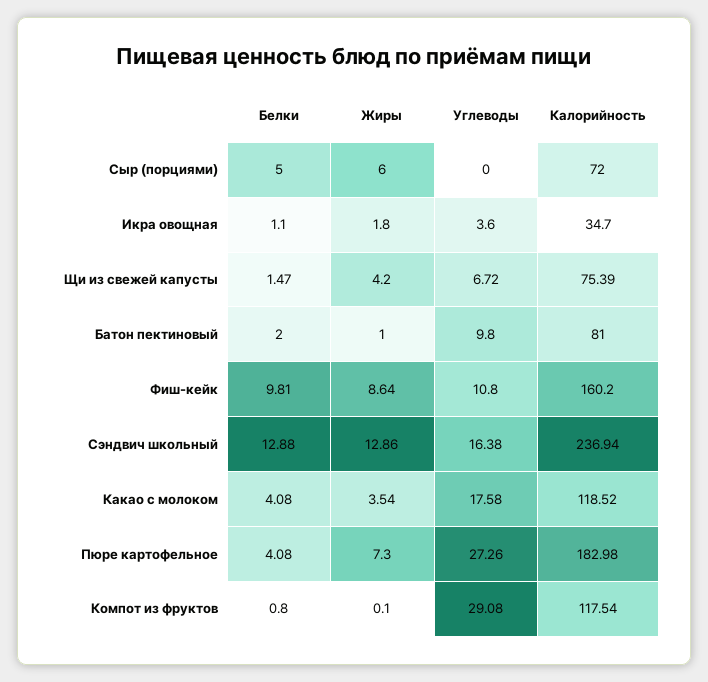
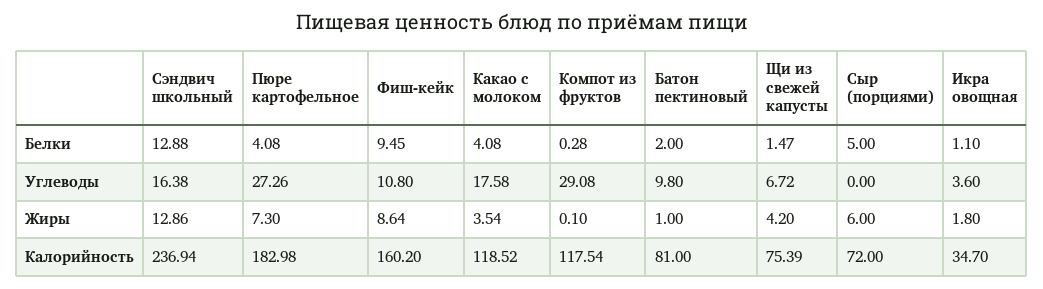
Белки, Фиш-кейк: 9.81 -> 9.45
Белки, Компот из фруктов: 0.8 -> 0.28

